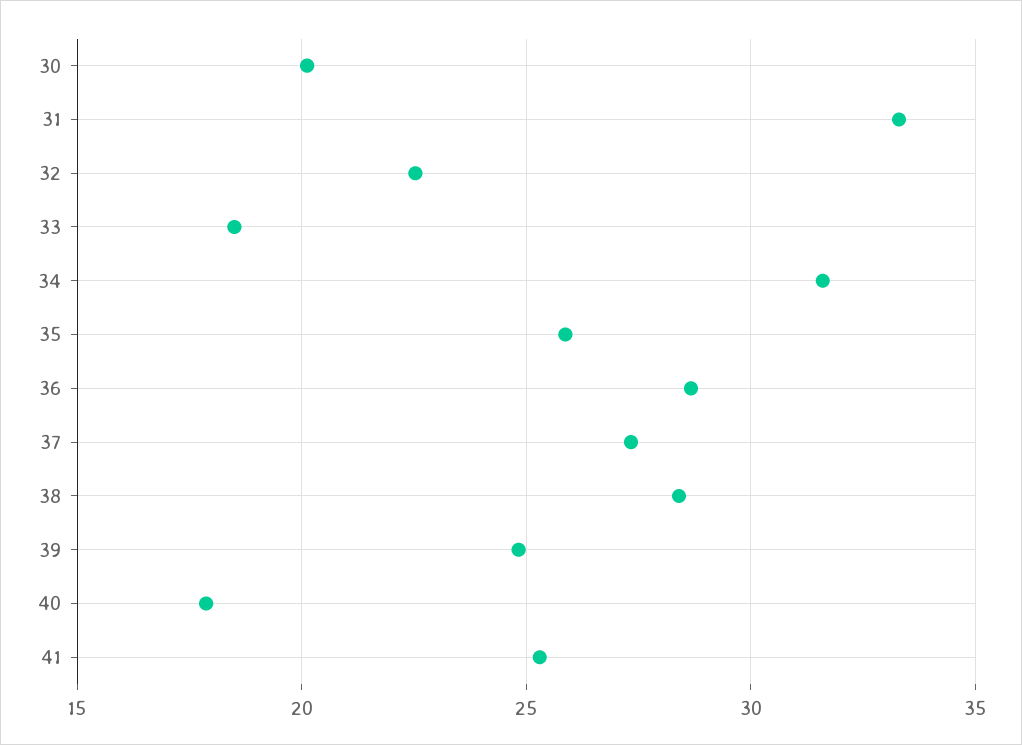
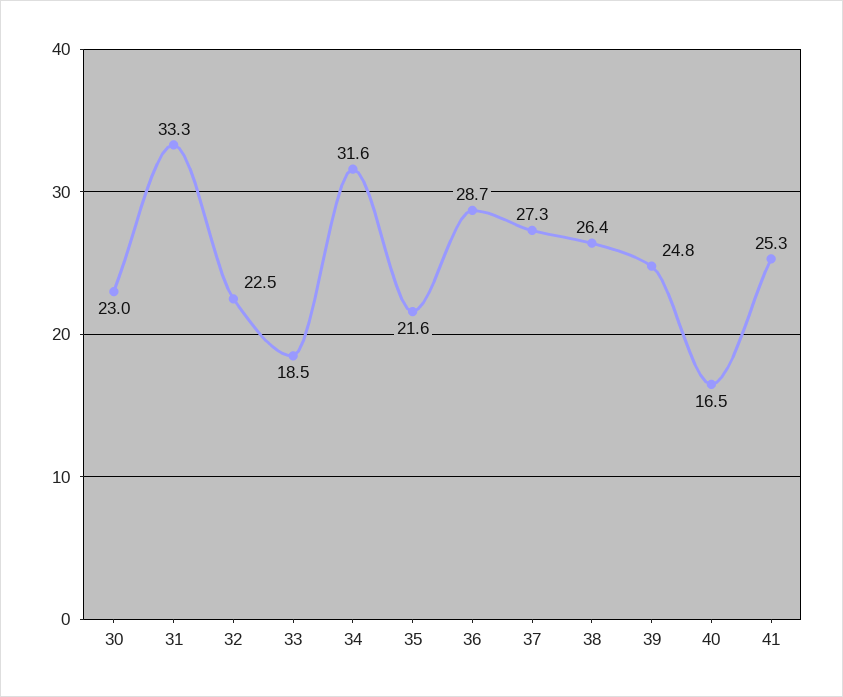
30: 20 -> 23
35: 26 -> 21.6
38: 28.5 -> 26.4
40: 18 -> 16.5

